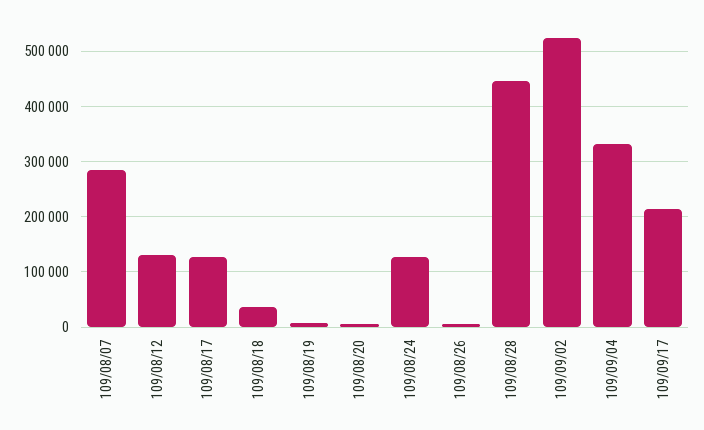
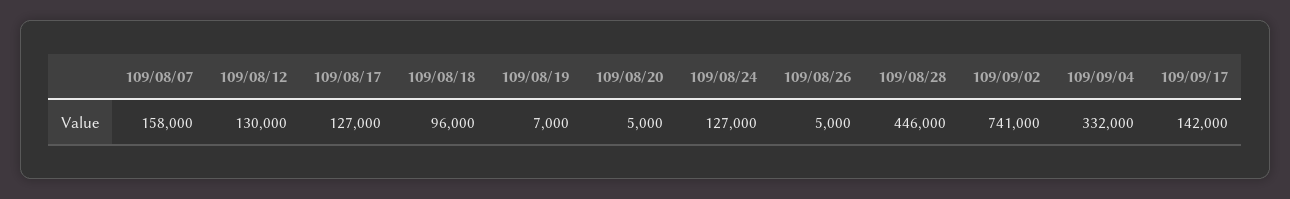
109/08/07: 280000 -> 158000
109/08/18: 40000 -> 96000
109/09/02: 520000 -> 741000
109/09/17: 220000 -> 142000

